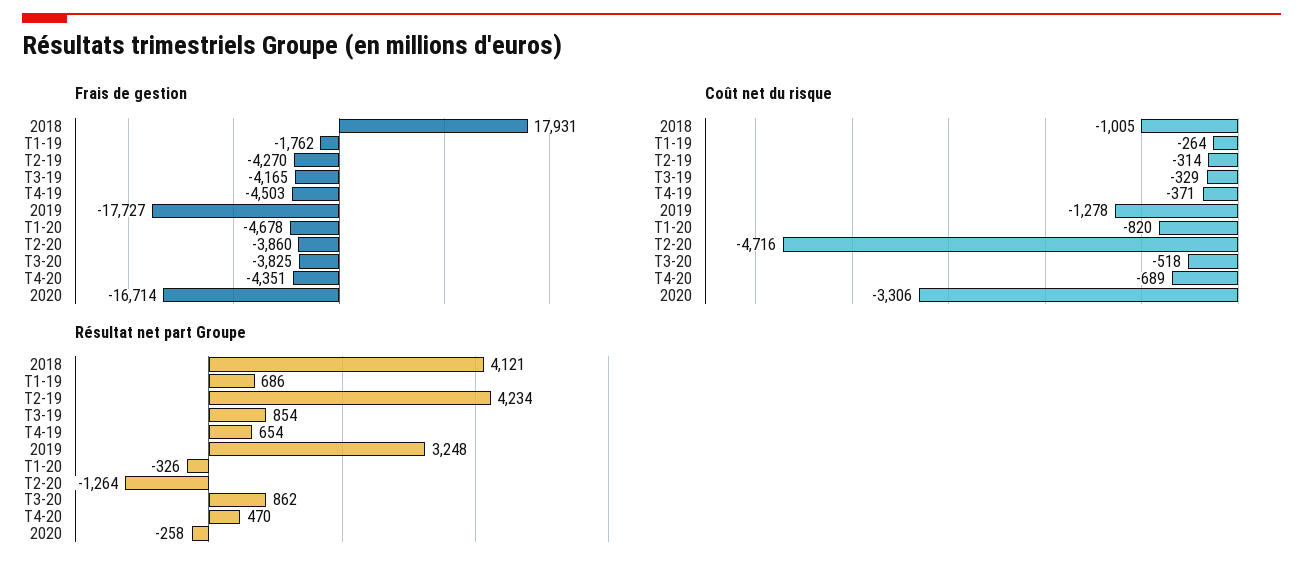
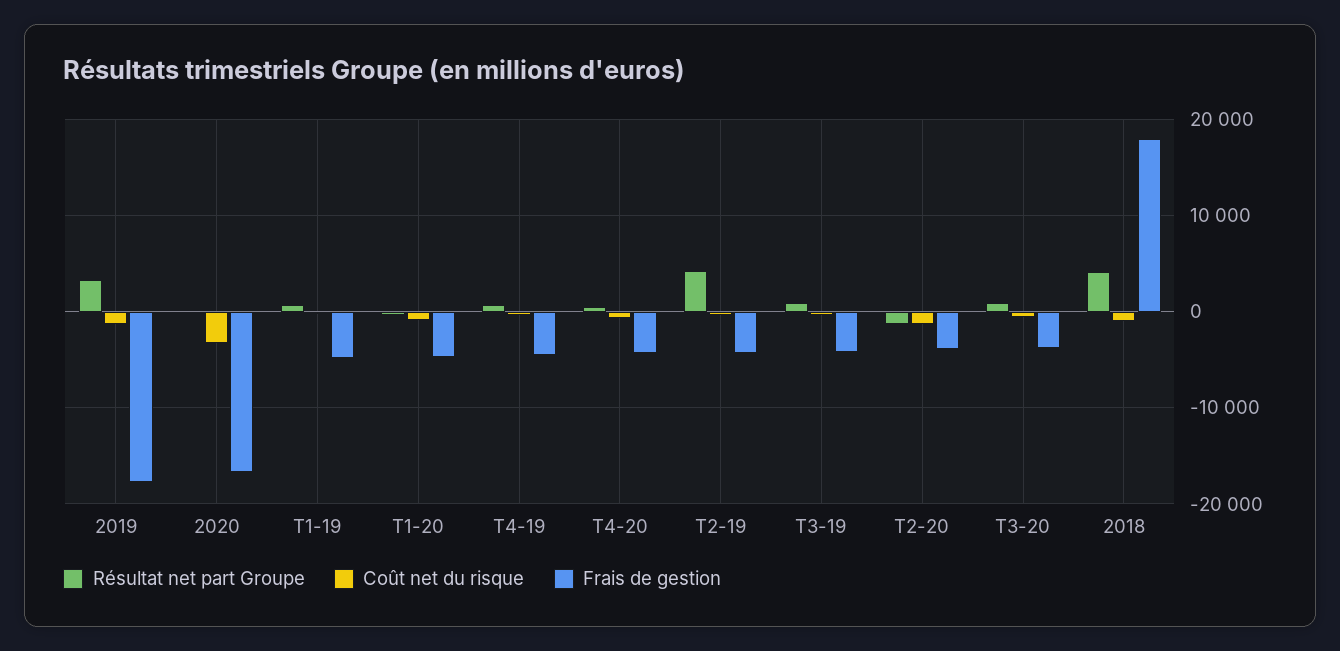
Frais de gestion, T1-19: -1762 -> -5000
Coût net du risque, T2-20: -4716 -> -1000

